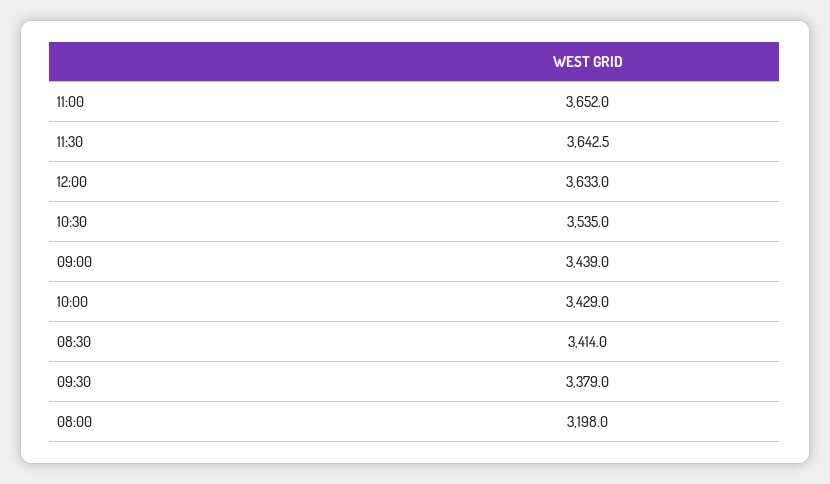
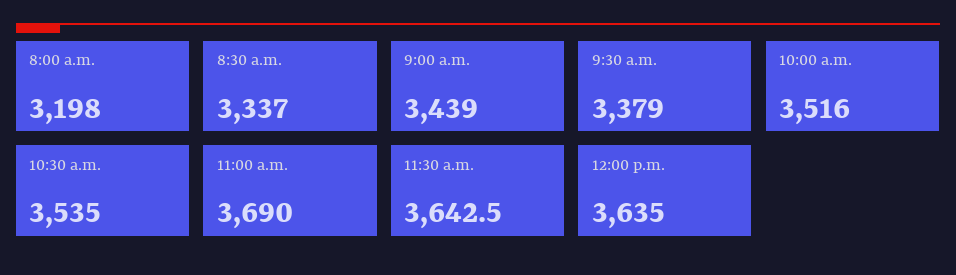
11:00: 3652 -> 3690
12:00: 3633 -> 3635
10:00: 3429 -> 3516
08:30: 3414 -> 3337

